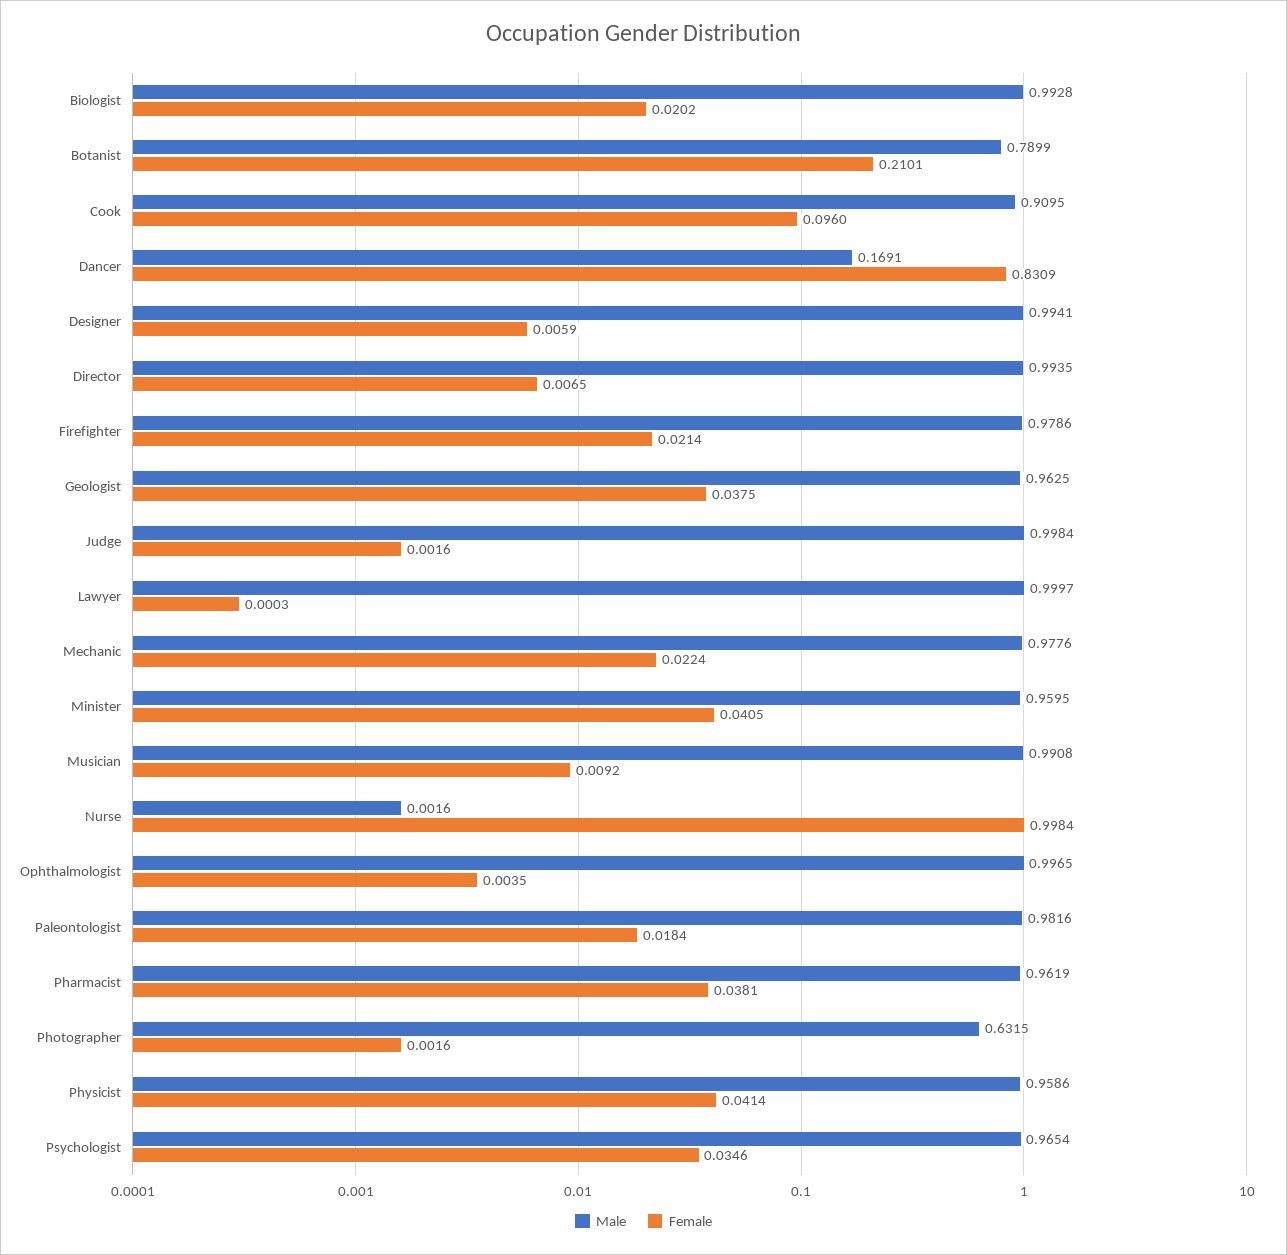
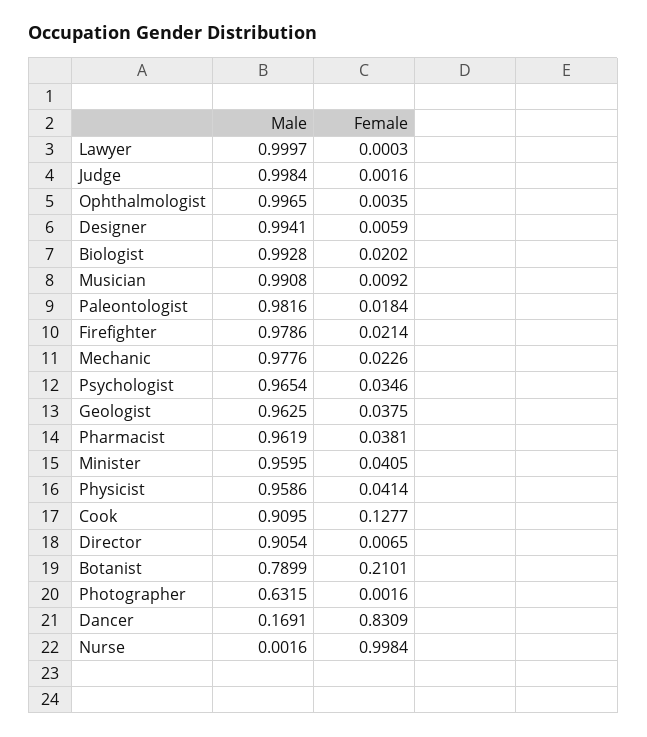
Female, Cook: 0.096 -> 0.1277
Male, Director: 0.9935 -> 0.9054
Female, Mechanic: 0.0224 -> 0.0226

